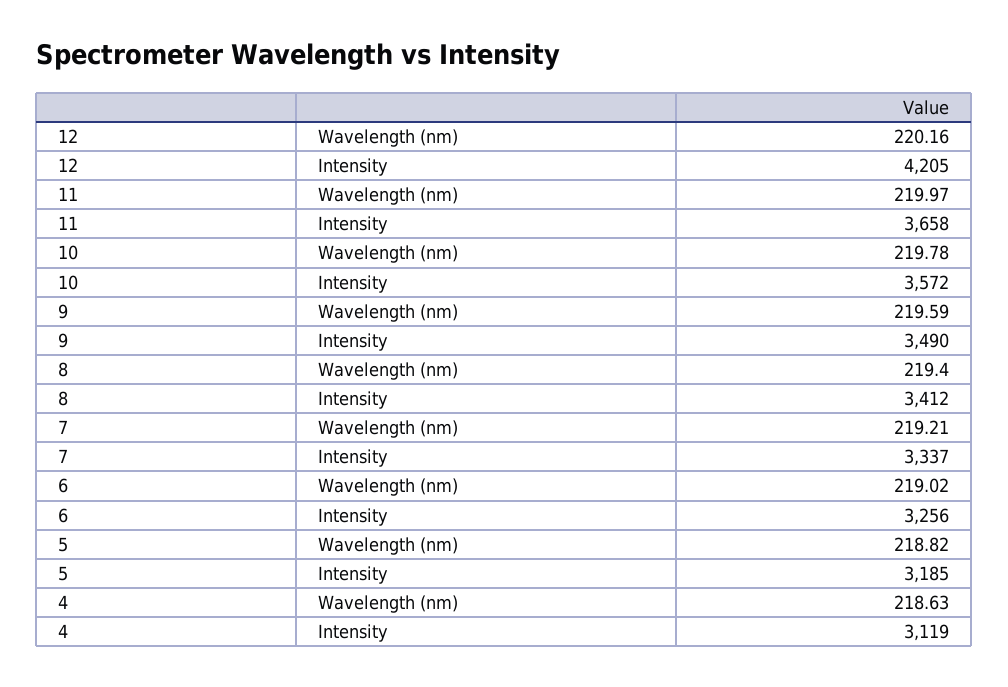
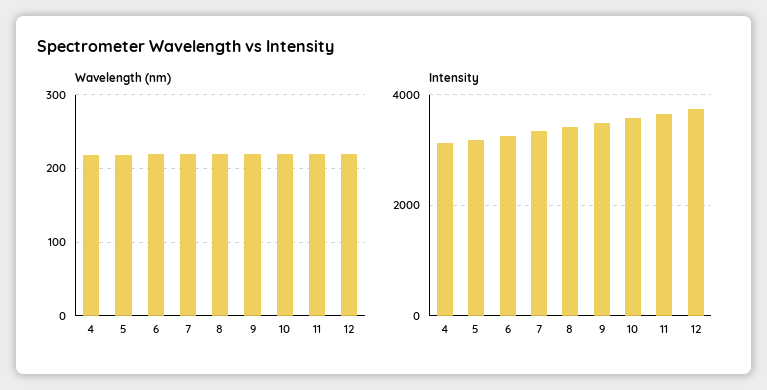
Intensity, 12: 4205 -> 3800

